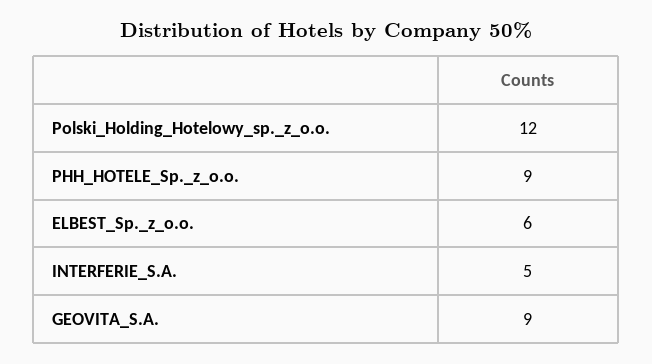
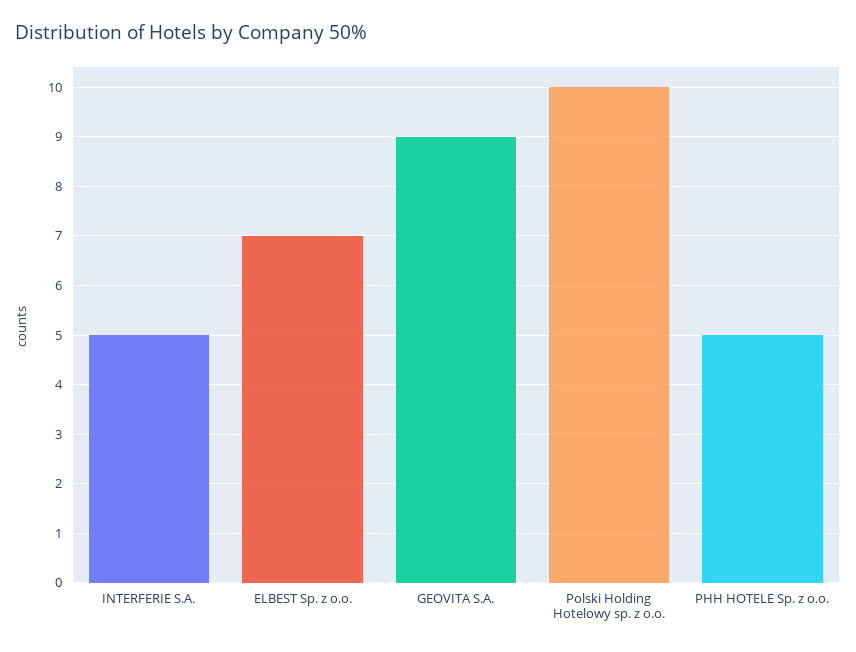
Polski_Holding_Hotelowy_sp._z_o.o.: 12 -> 10
PHH_HOTELE_Sp._z_o.o.: 9 -> 5
ELBEST_Sp._z_o.o.: 6 -> 7

